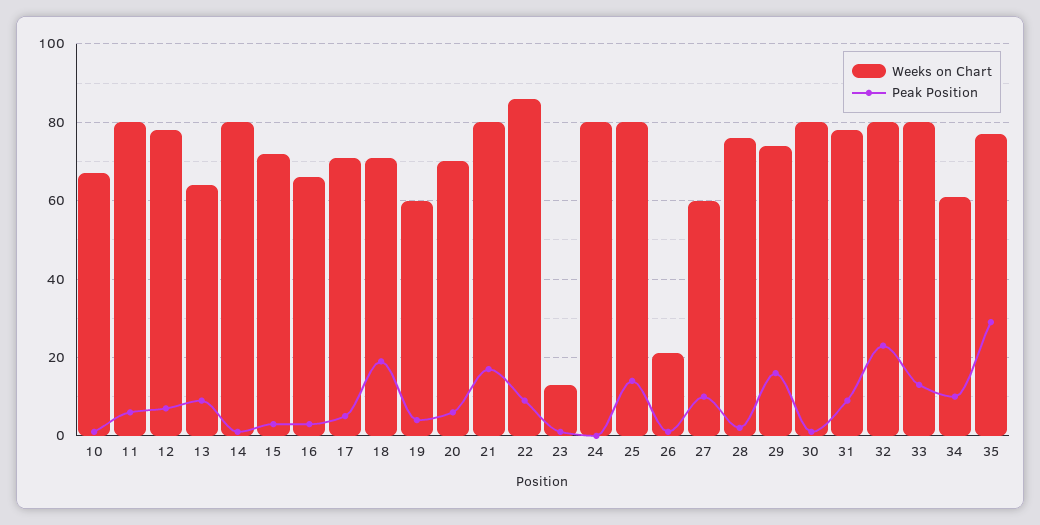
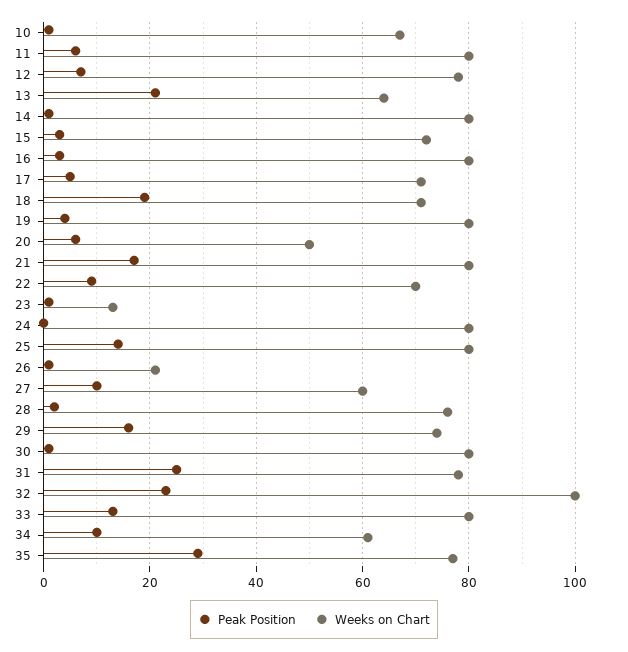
Peak Position, 13: 10 -> 20
Weeks on Chart, 16: 65 -> 80
Weeks on Chart, 19: 60 -> 80
Weeks on Chart, 20: 70 -> 50
Weeks on Chart, 22: 85 -> 70
Peak Position, 31: 10 -> 25
Weeks on Chart, 32: 80 -> 100

